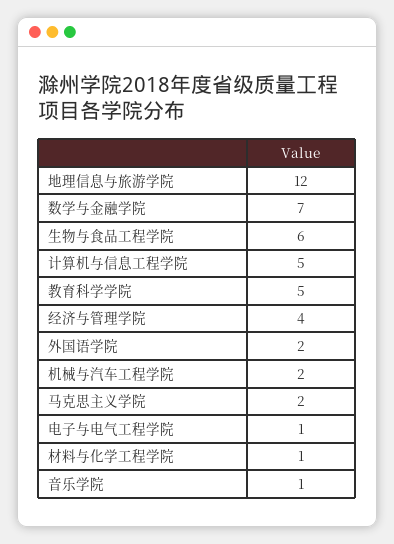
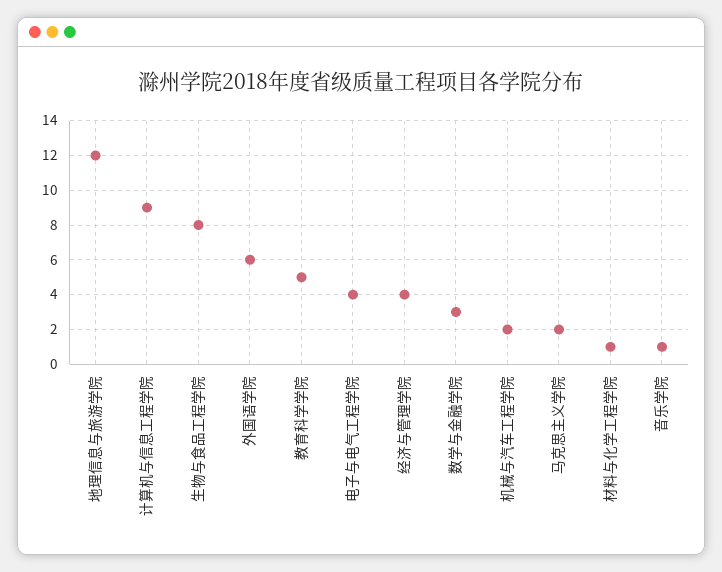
数学与金融学院: 7 -> 3
生物与食品工程学院: 6 -> 8
计算机与信息工程学院: 5 -> 9
外国语学院: 2 -> 6
电子与电气工程学院: 1 -> 4

